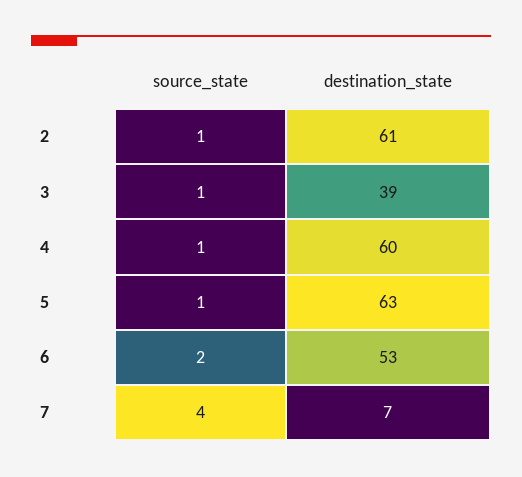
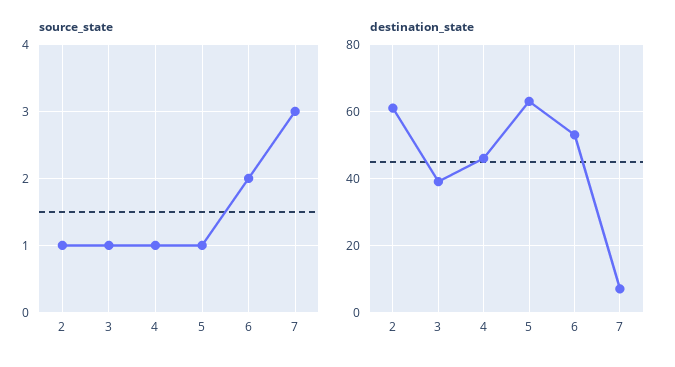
destination_state, 4: 60 -> 45
source_state, 7: 4 -> 3

